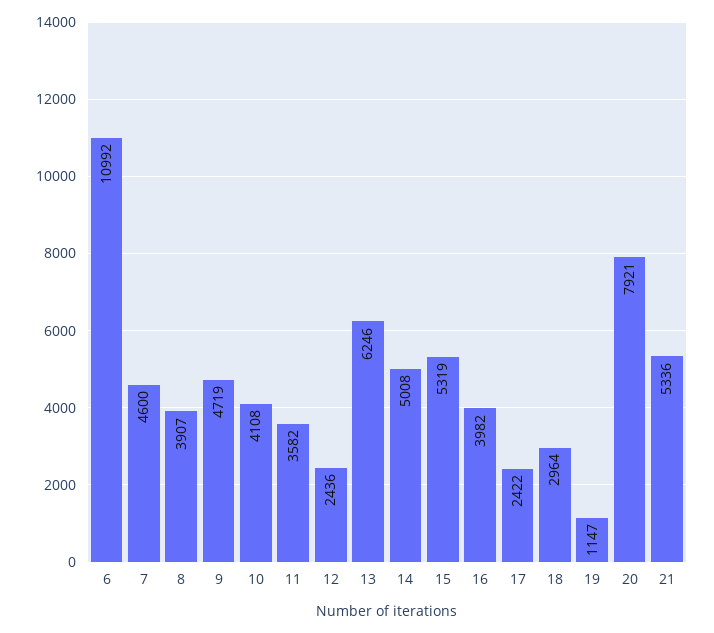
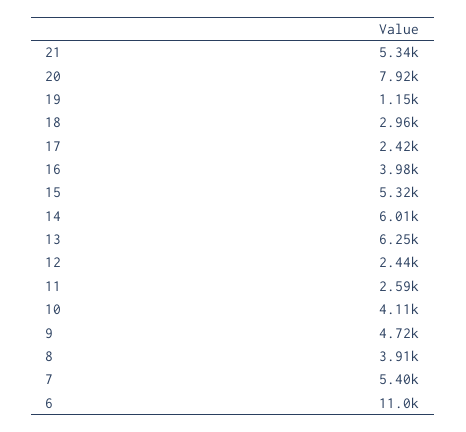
7: 4600 -> 5400
11: 3582 -> 2590
14: 5008 -> 6010

